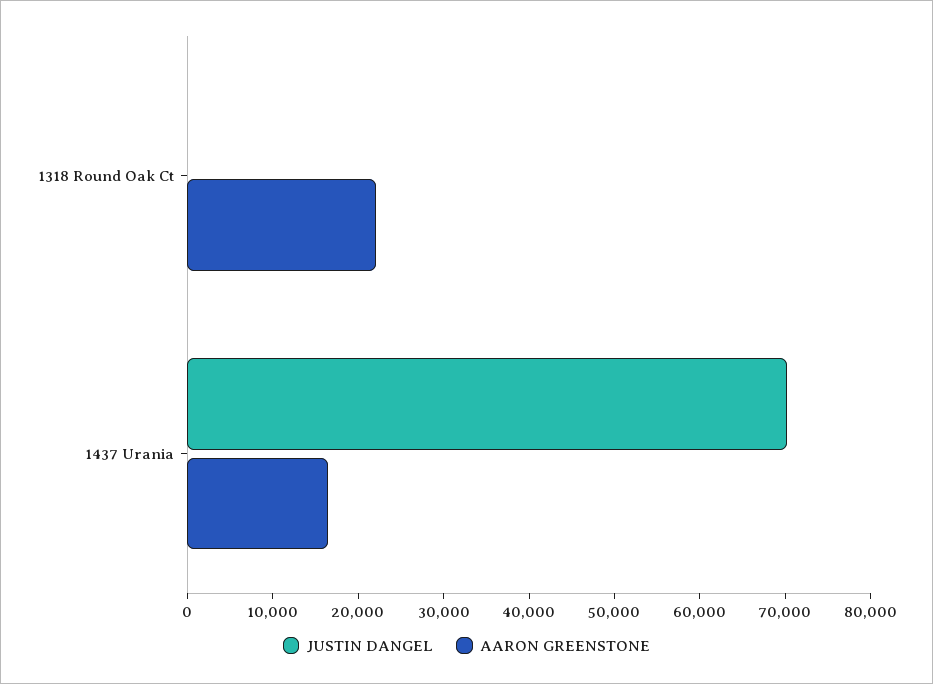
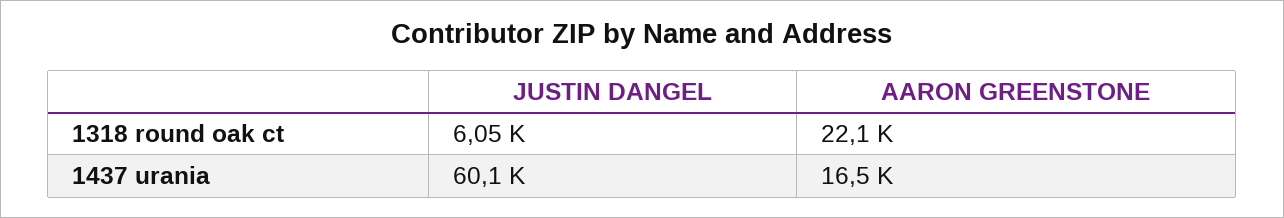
JUSTIN DANGEL, 1318 Round Oak Ct: 0 -> 6050
JUSTIN DANGEL, 1437 Urania: 70000 -> 60100

